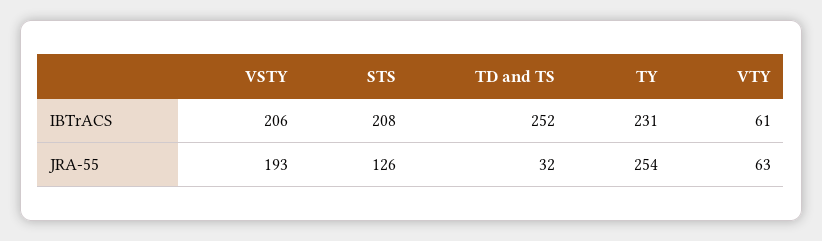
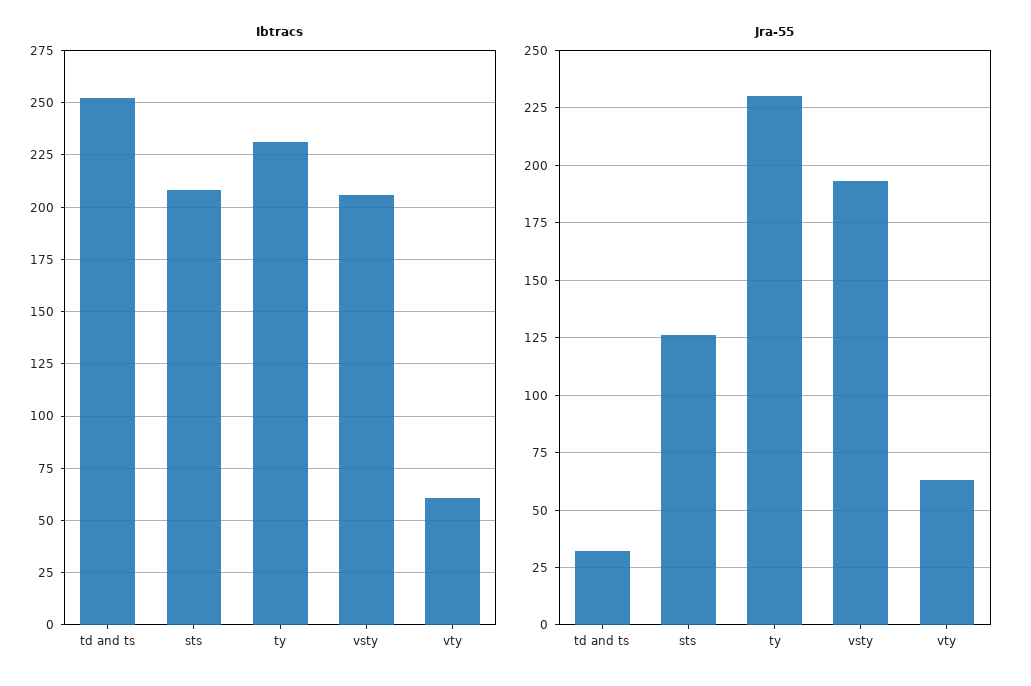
JRA-55, TY: 254 -> 230

